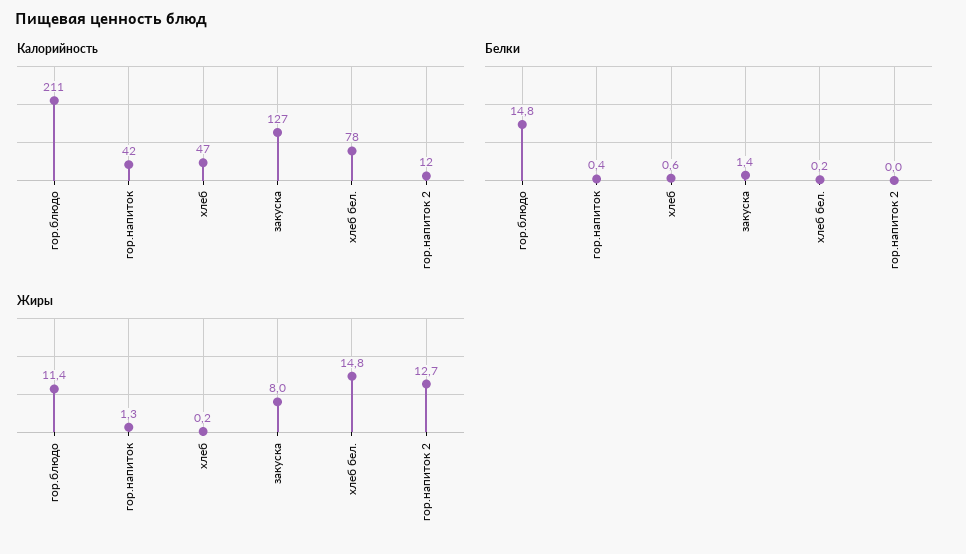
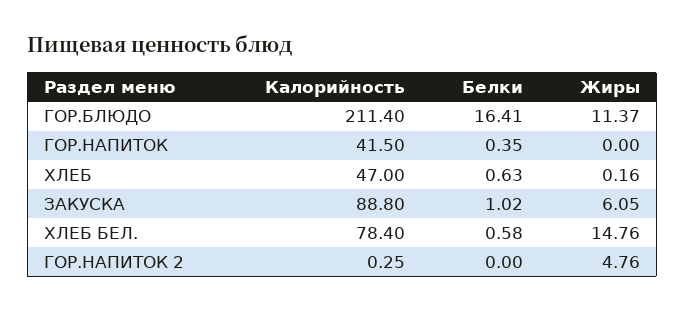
Калорийность, закуска: 127 -> 88.8
Калорийность, гор.напиток 2: 12 -> 0.25
Белки, гор.блюдо: 14.8 -> 16.41
Белки, закуска: 1.4 -> 1.02
Белки, хлеб бел.: 0.2 -> 0.58
Жиры, гор.напиток: 1.3 -> 0
Жиры, закуска: 8 -> 6.05
Жиры, гор.напиток 2: 12.7 -> 4.76

